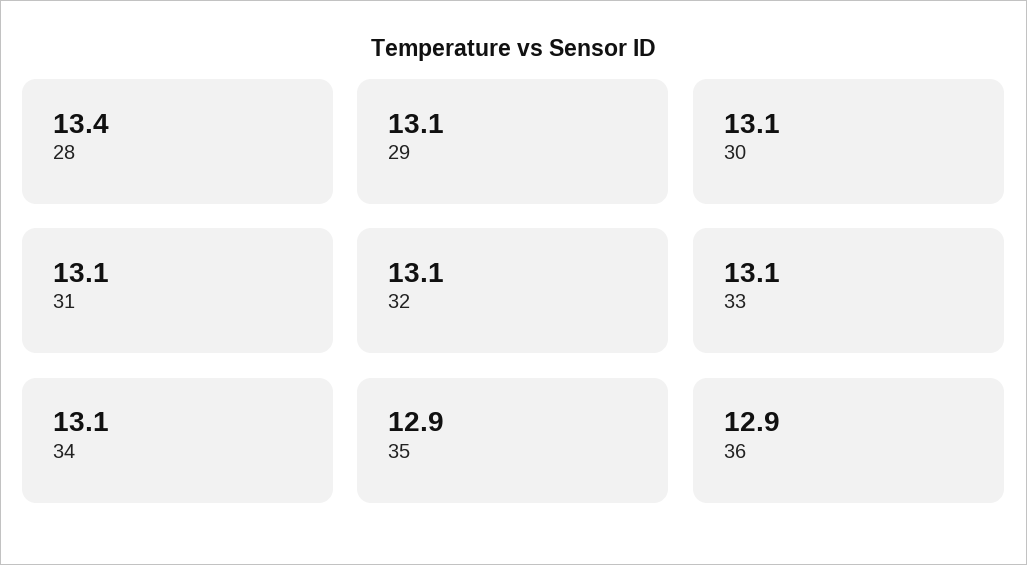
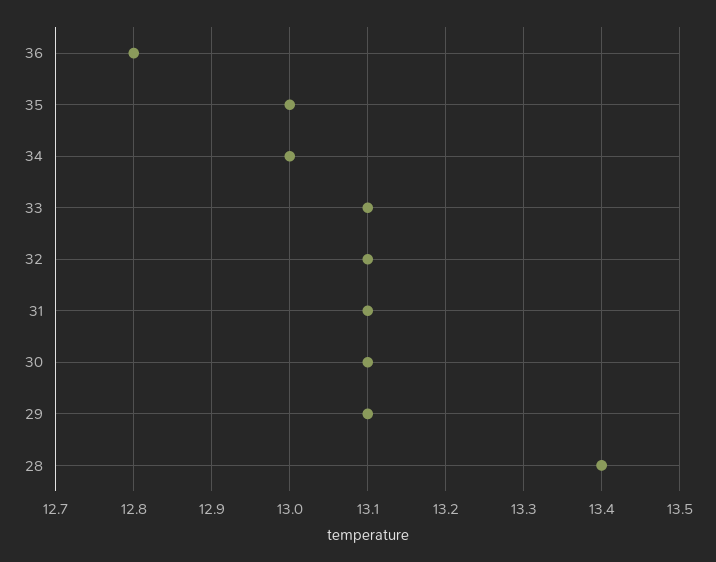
34: 13.1 -> 13
35: 12.9 -> 13
36: 12.9 -> 12.8

